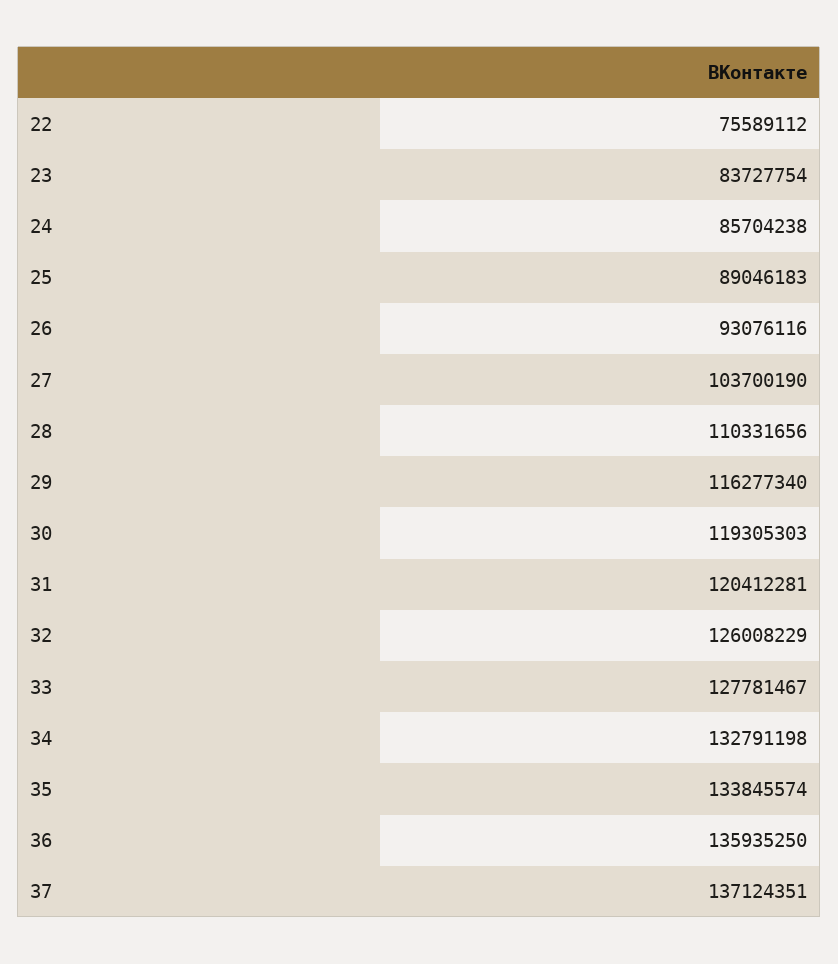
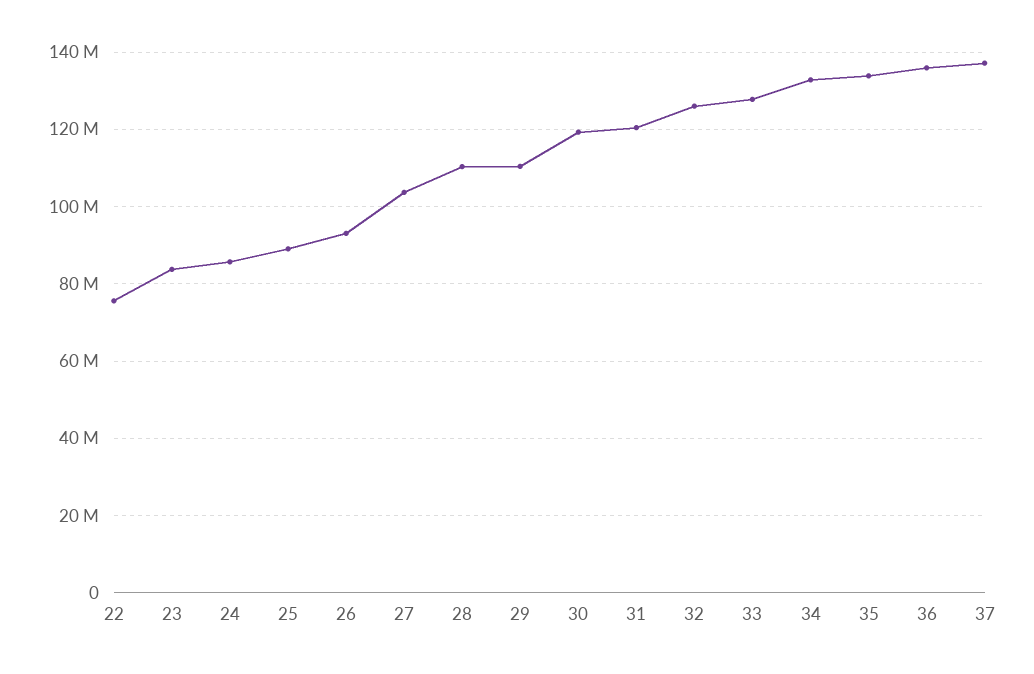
29: 116277340 -> 110000000

